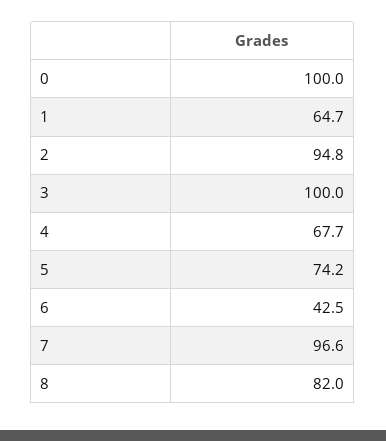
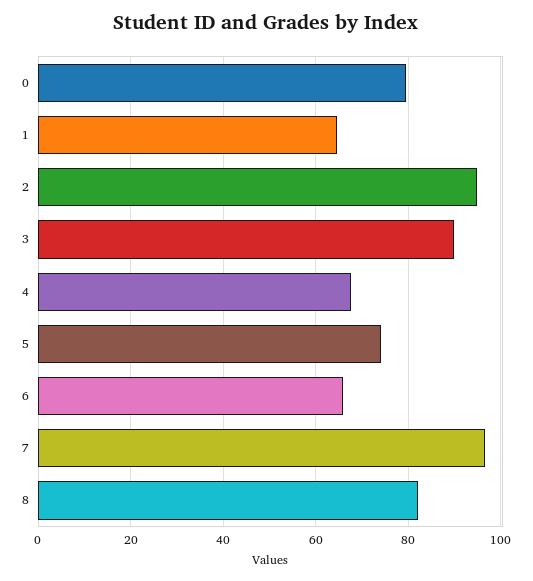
0: 100 -> 80
3: 100 -> 90
6: 42.5 -> 66

